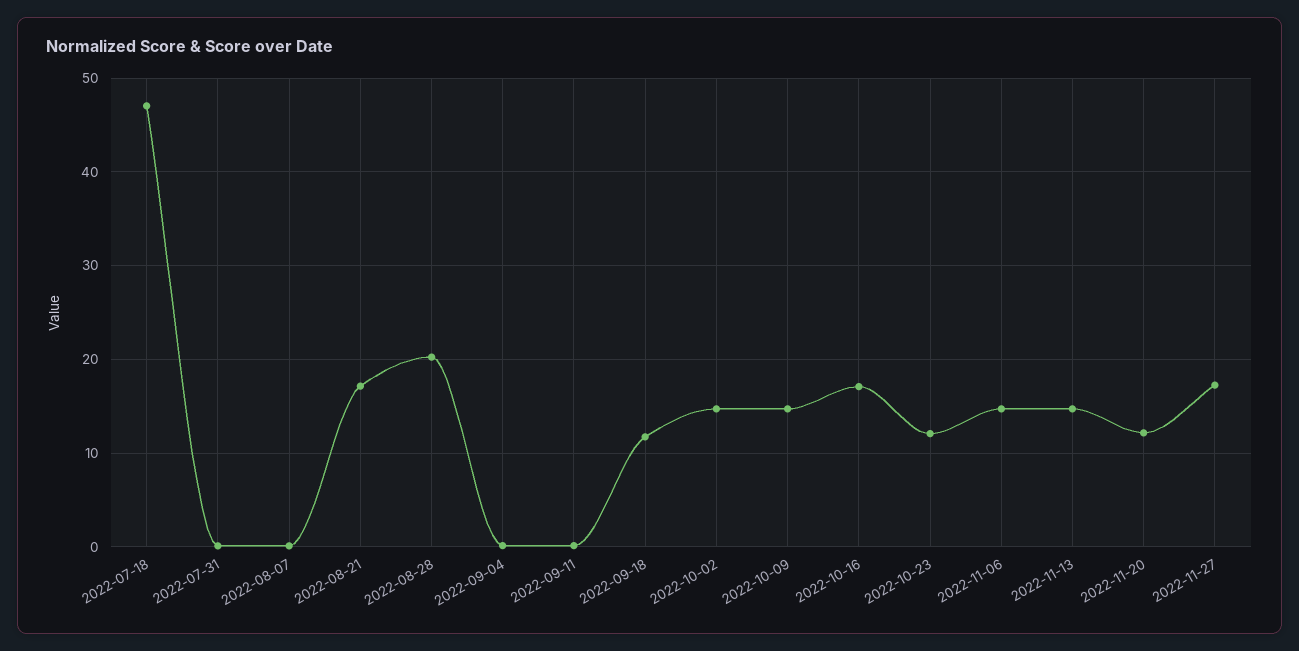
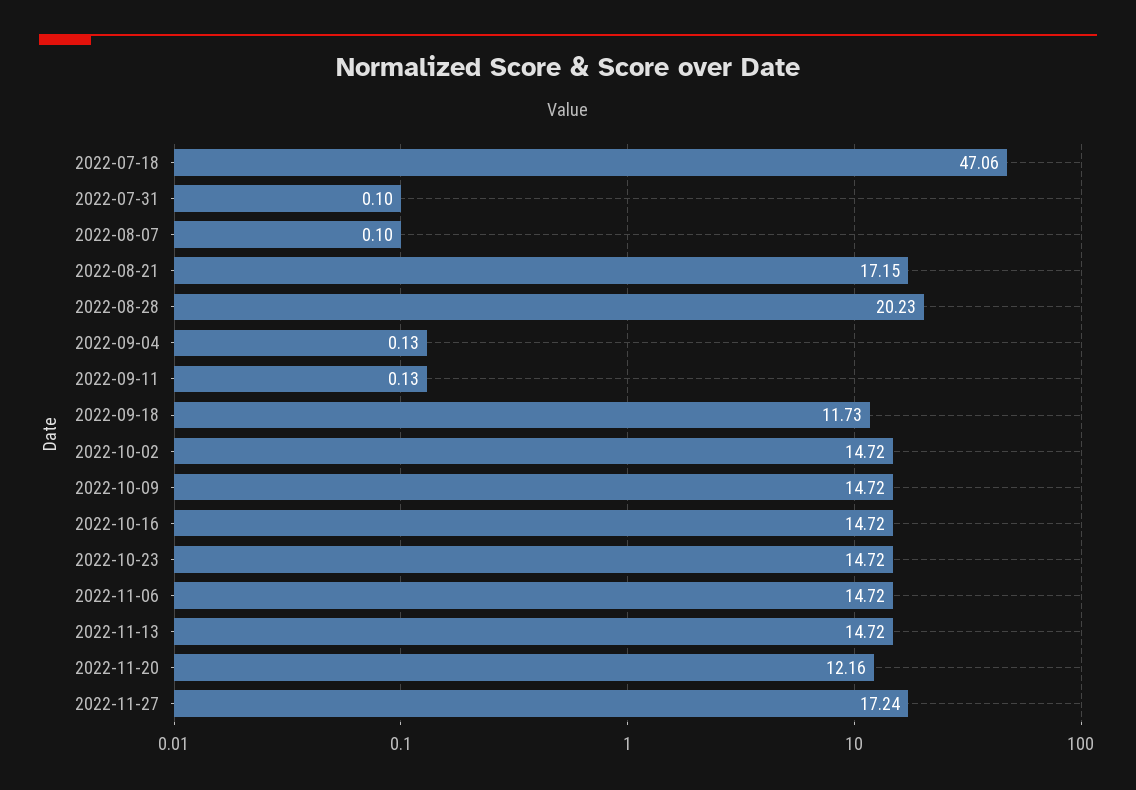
2022-10-16: 17 -> 14.72
2022-10-23: 12 -> 14.72

